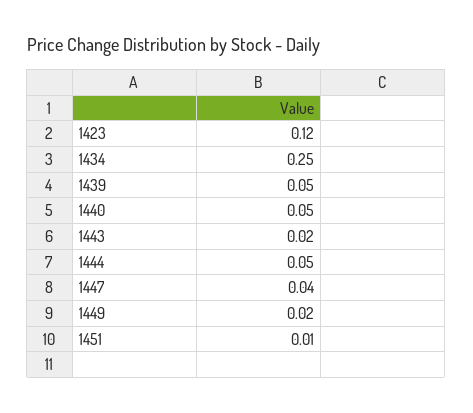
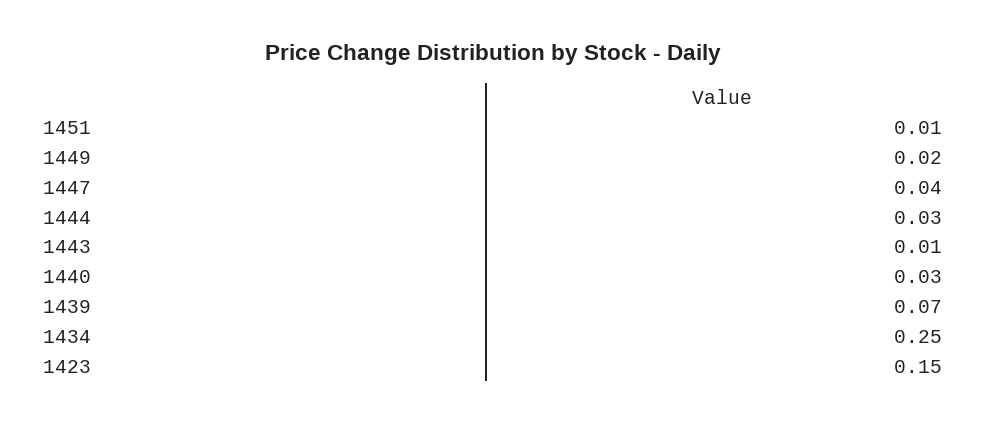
1423: 0.12 -> 0.15
1439: 0.05 -> 0.07
1440: 0.05 -> 0.03
1443: 0.02 -> 0.01
1444: 0.05 -> 0.03

